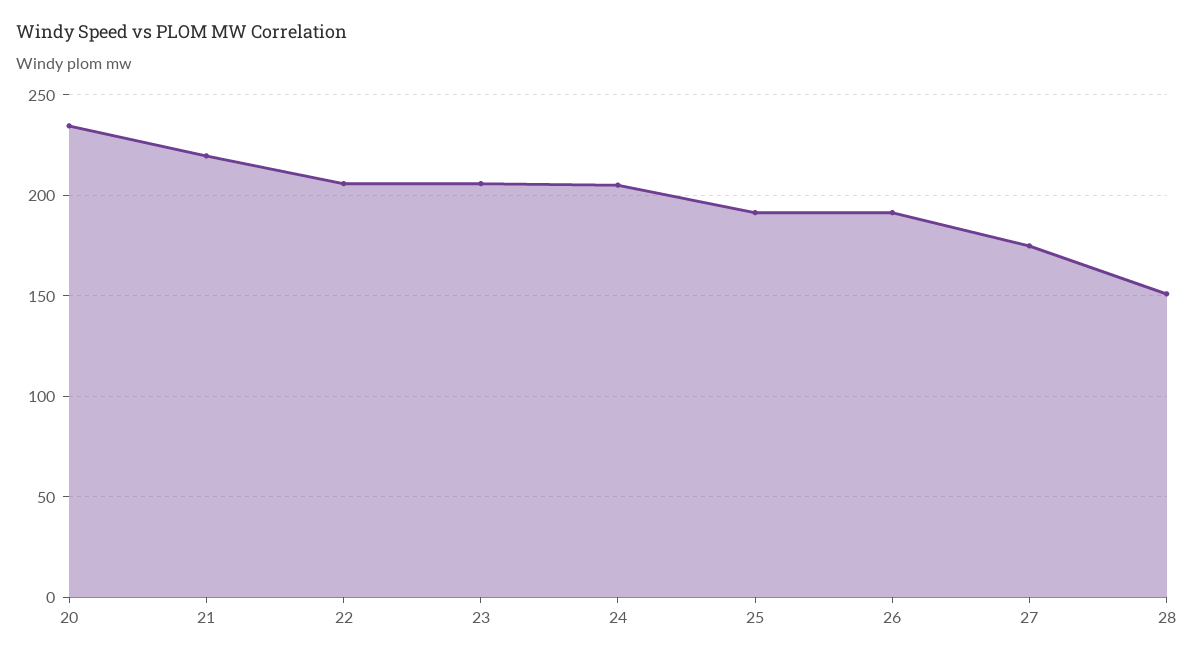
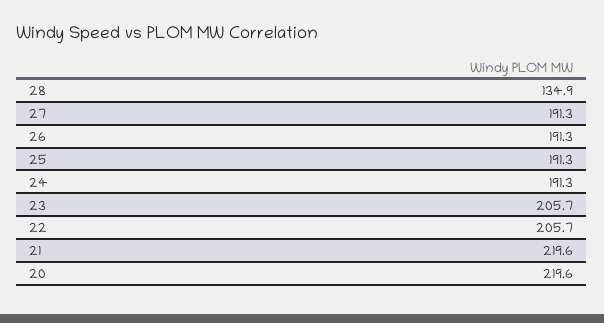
20: 235 -> 219.6
24: 205 -> 191.3
27: 175 -> 191.3
28: 150 -> 134.9

